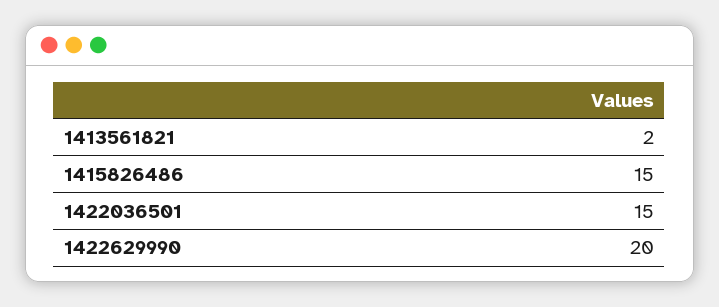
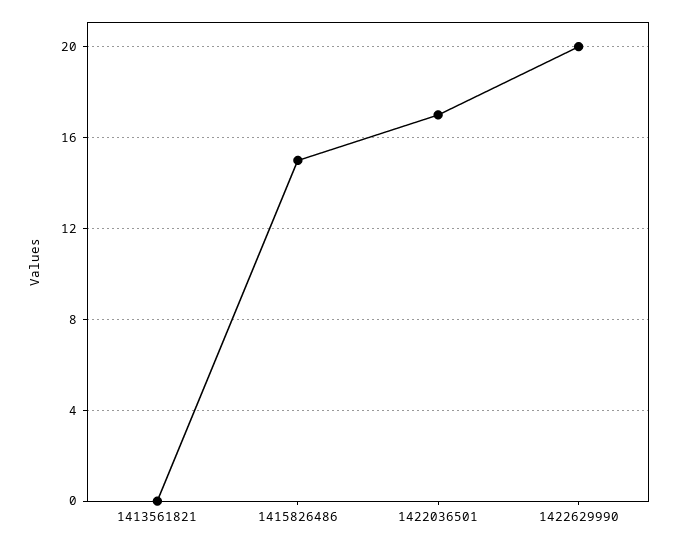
1413561821: 2 -> 0
1422036501: 15 -> 17

